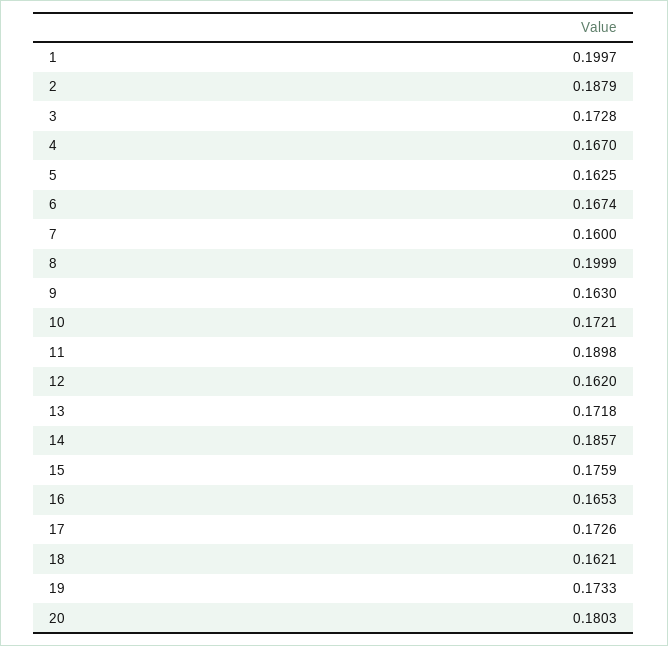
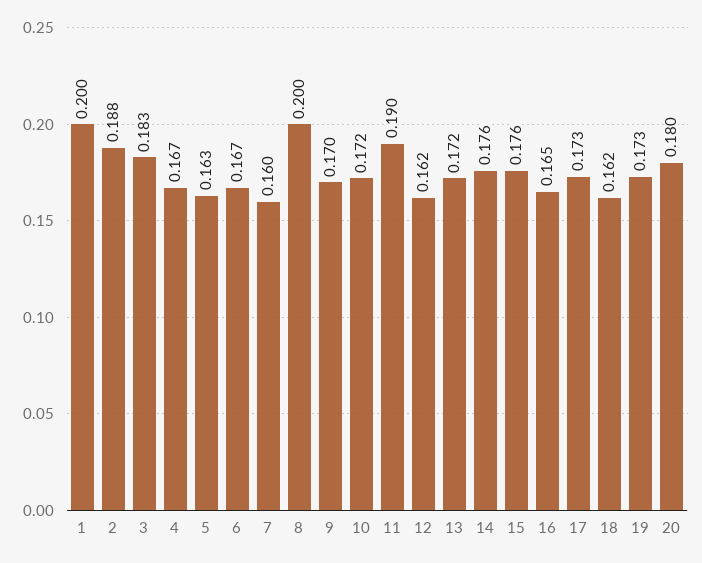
3: 0.1728 -> 0.183
9: 0.163 -> 0.17
14: 0.1857 -> 0.176

